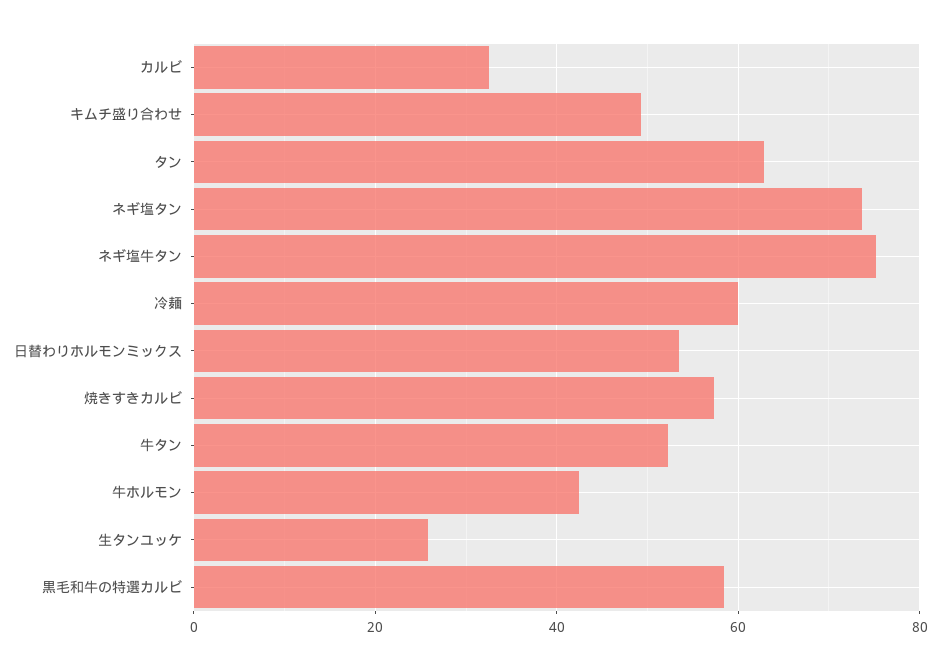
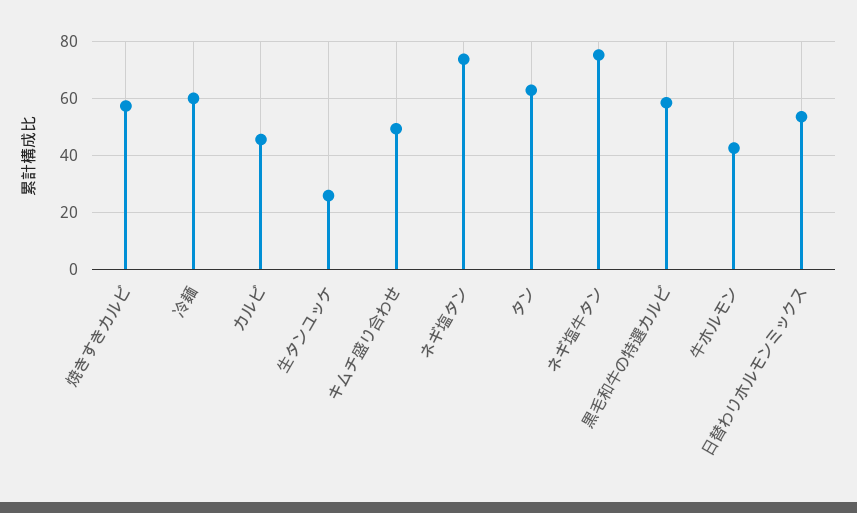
カルビ: 32 -> 45
牛タン: 52 -> none

